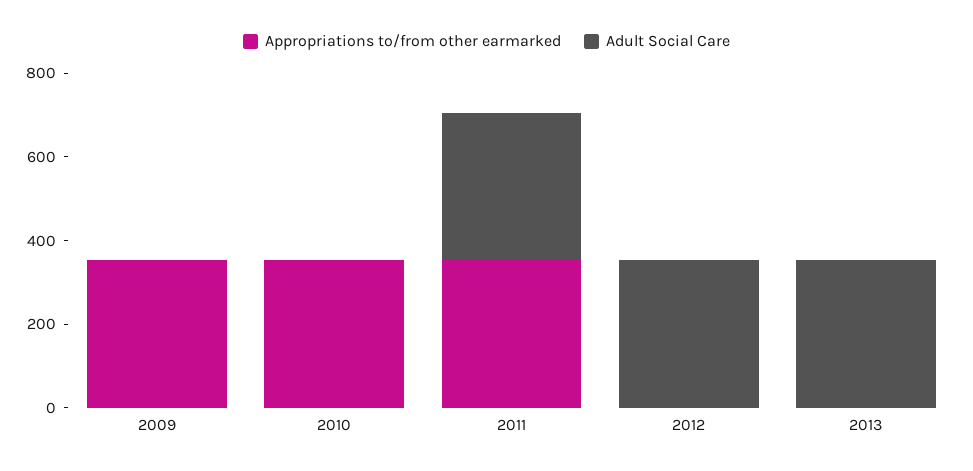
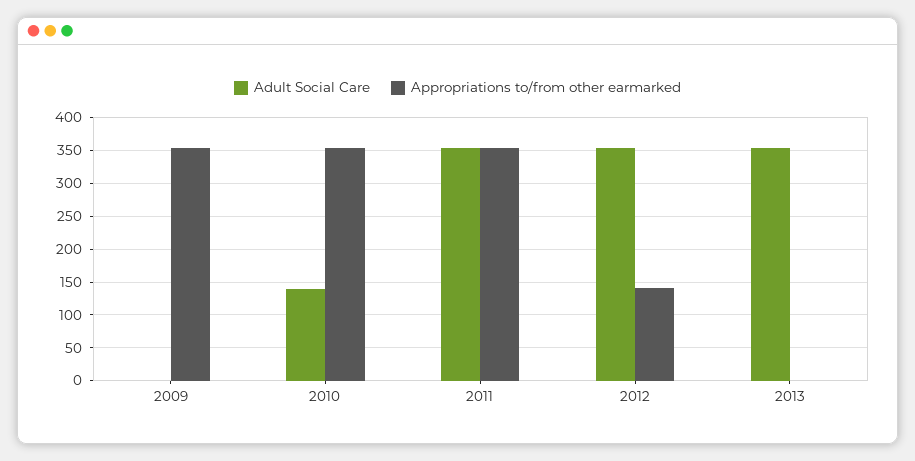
Adult Social Care, 2010: 0 -> 140
Appropriations to/from other earmarked, 2012: 0 -> 140

